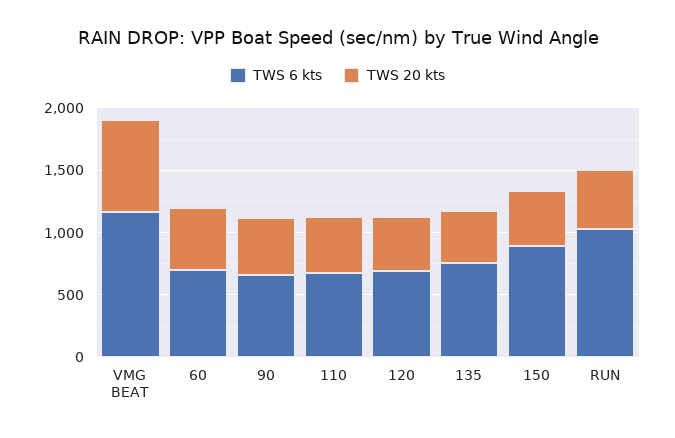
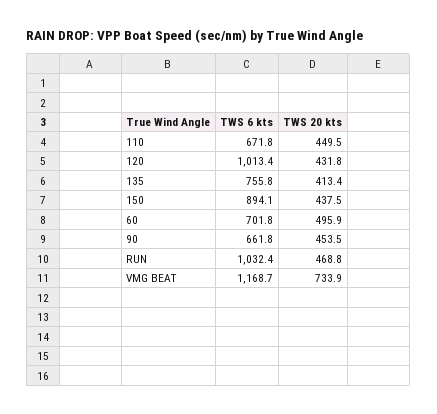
TWS 6 kts, 120: 700 -> 1013.4

